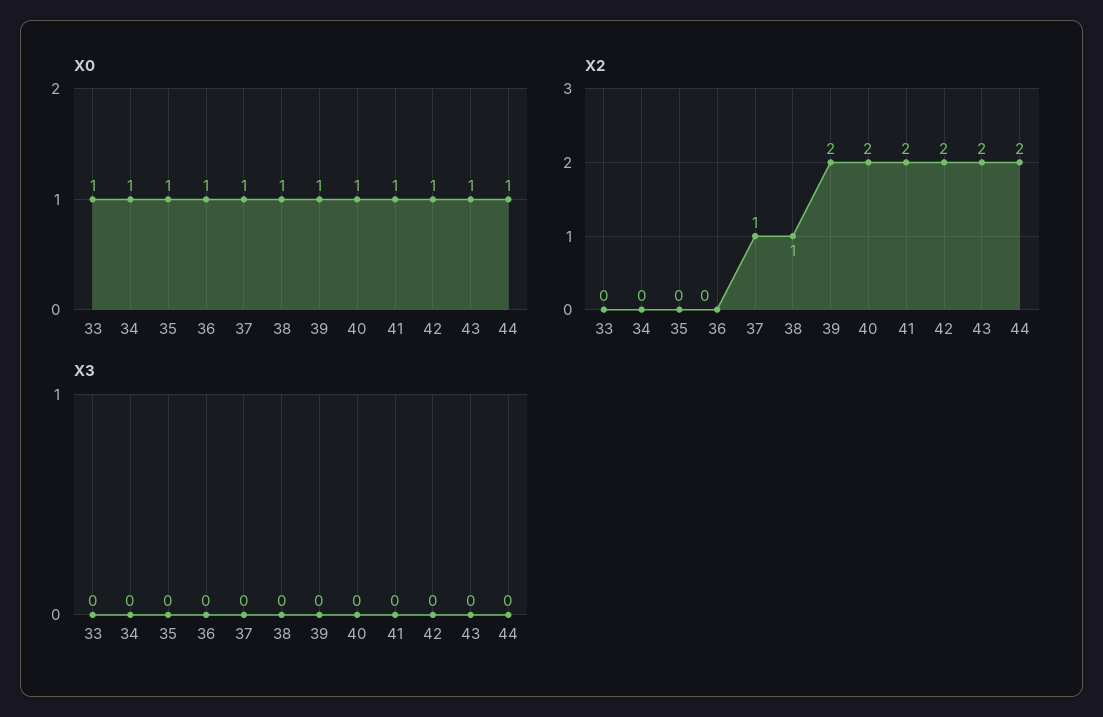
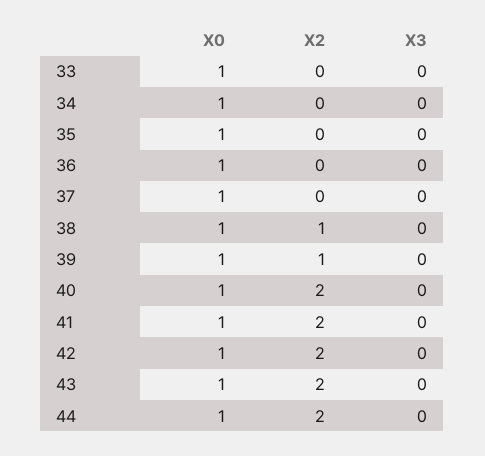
X2, 37: 1 -> 0
X2, 39: 2 -> 1

